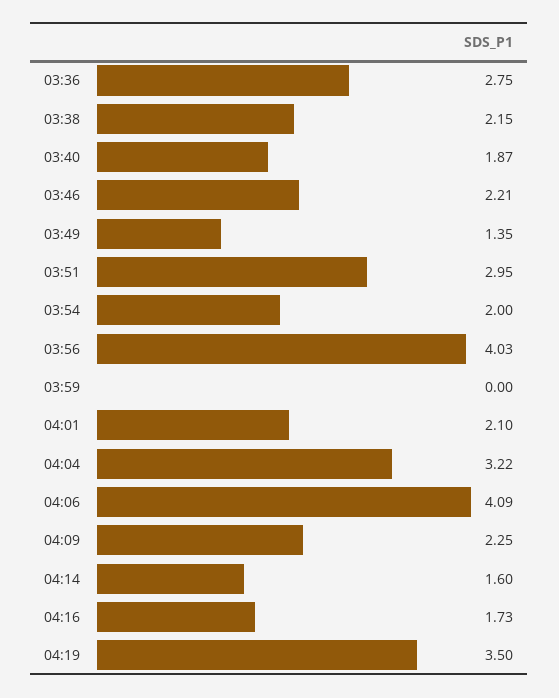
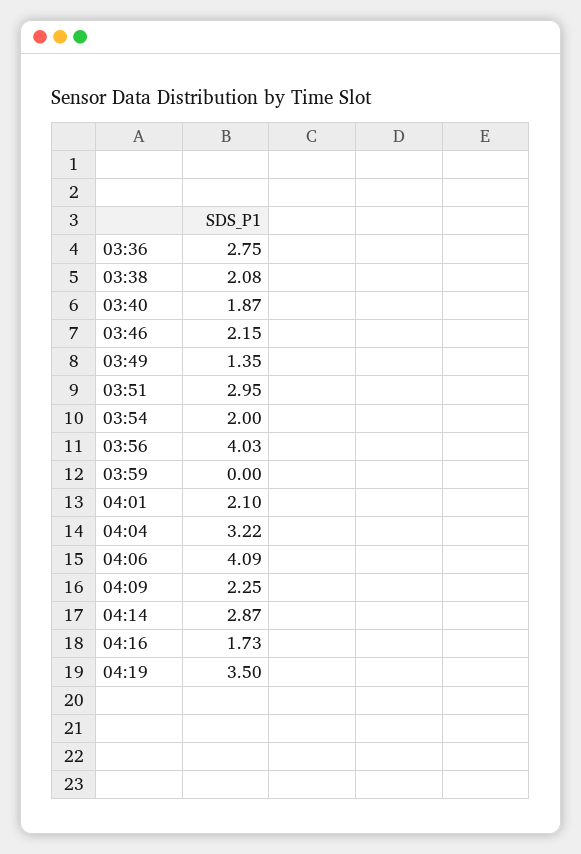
03:38: 2.15 -> 2.08
03:46: 2.21 -> 2.15
04:14: 1.6 -> 2.87

